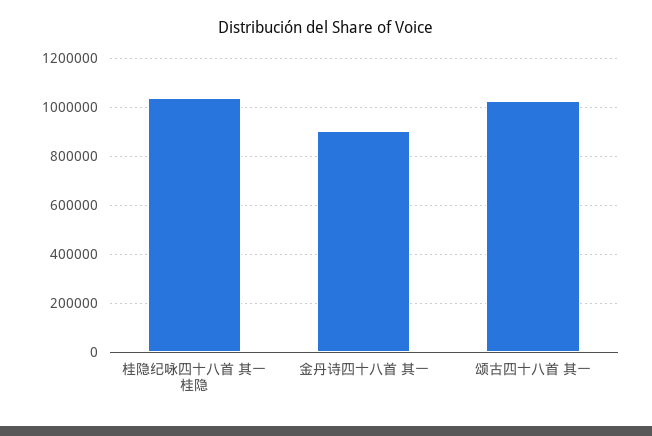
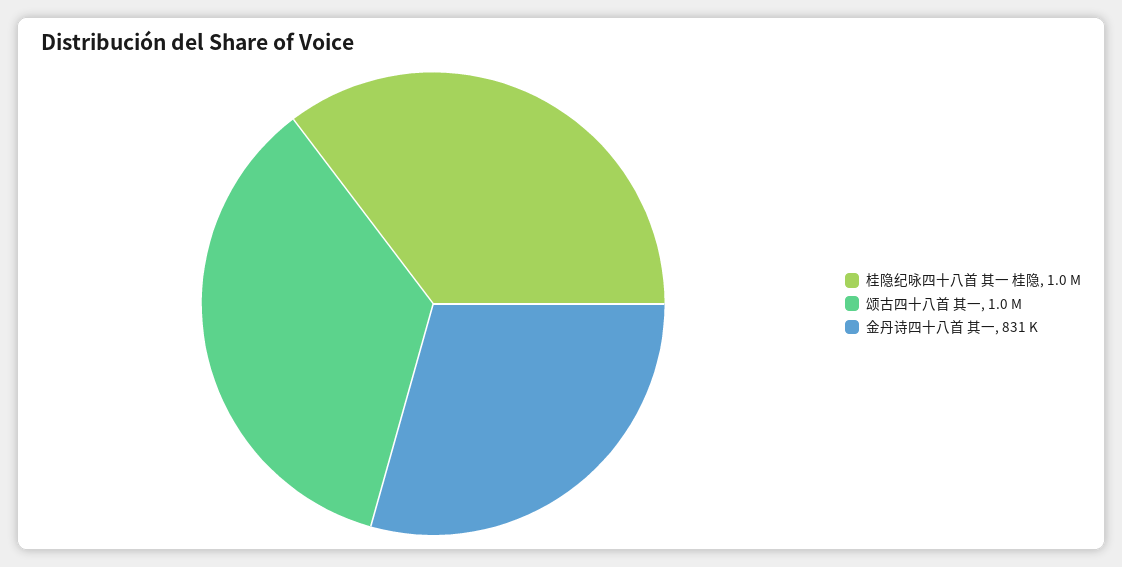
金丹诗四十八首 其一: 900000 -> 831000

